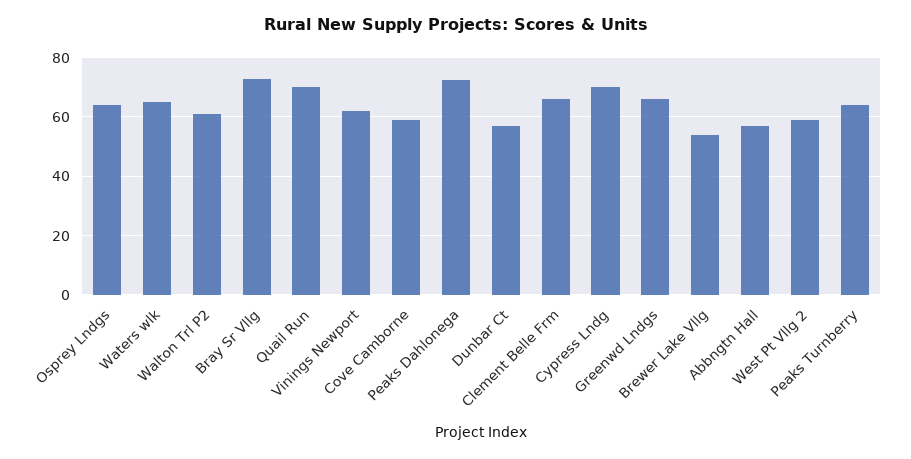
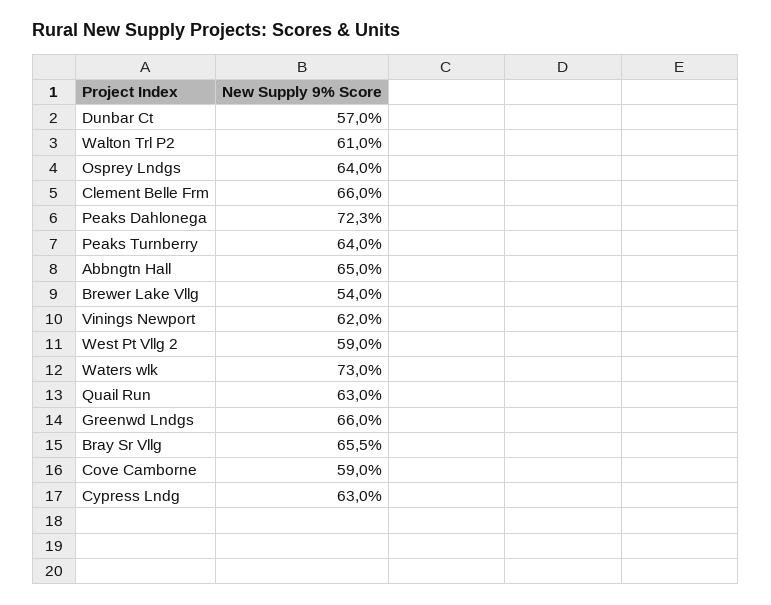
Waters wlk: 65 -> 73
Bray Sr Vllg: 72.5 -> 65.5
Quail Run: 70 -> 63
Cypress Lndg: 70 -> 63
Abbngtn Hall: 57.5 -> 65

